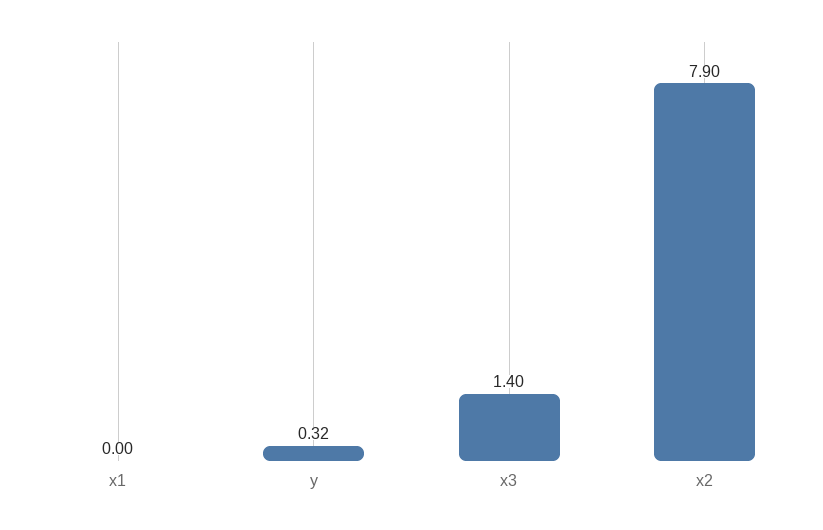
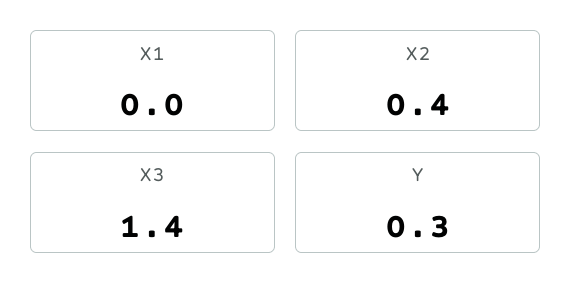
y: 0.32 -> 0.3
x2: 7.9 -> 0.4

